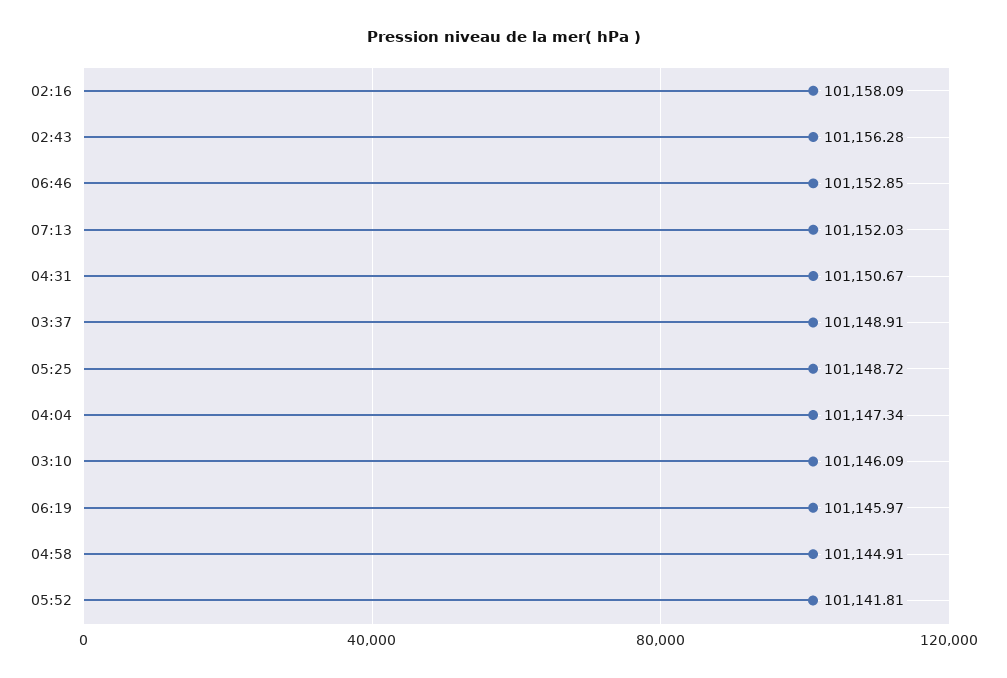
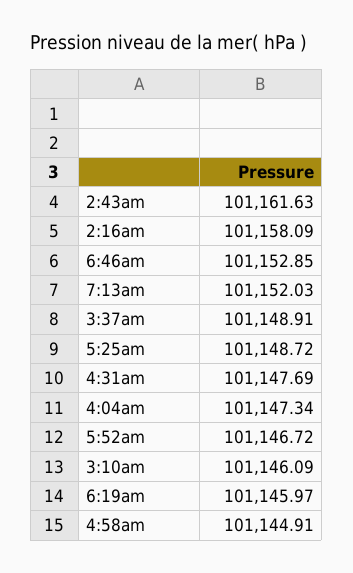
02:43: 101156.28 -> 101161.63
04:31: 101150.67 -> 101147.69
05:52: 101141.81 -> 101146.72

